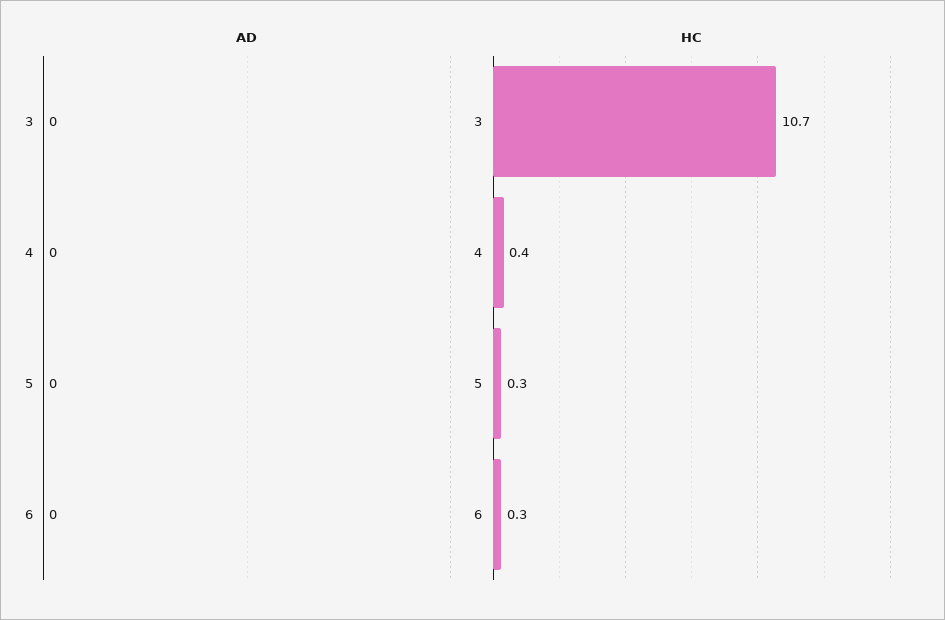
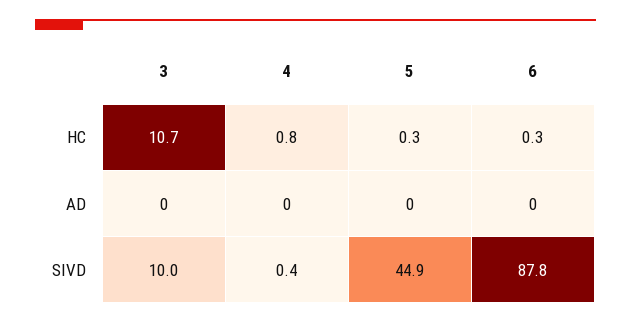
HC, 4: 0.4 -> 0.8
SIVD, 3: none -> 10
SIVD, 4: none -> 0.4
SIVD, 5: none -> 44.9
SIVD, 6: none -> 87.8

